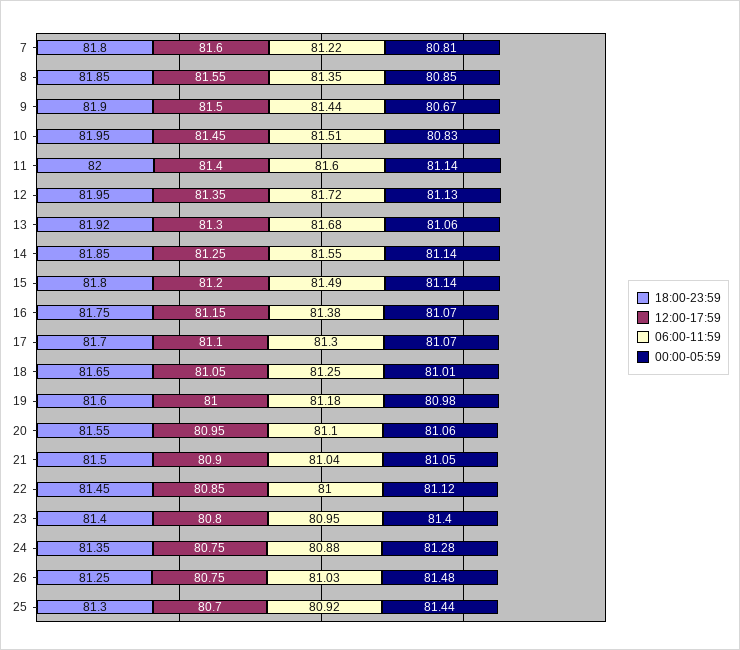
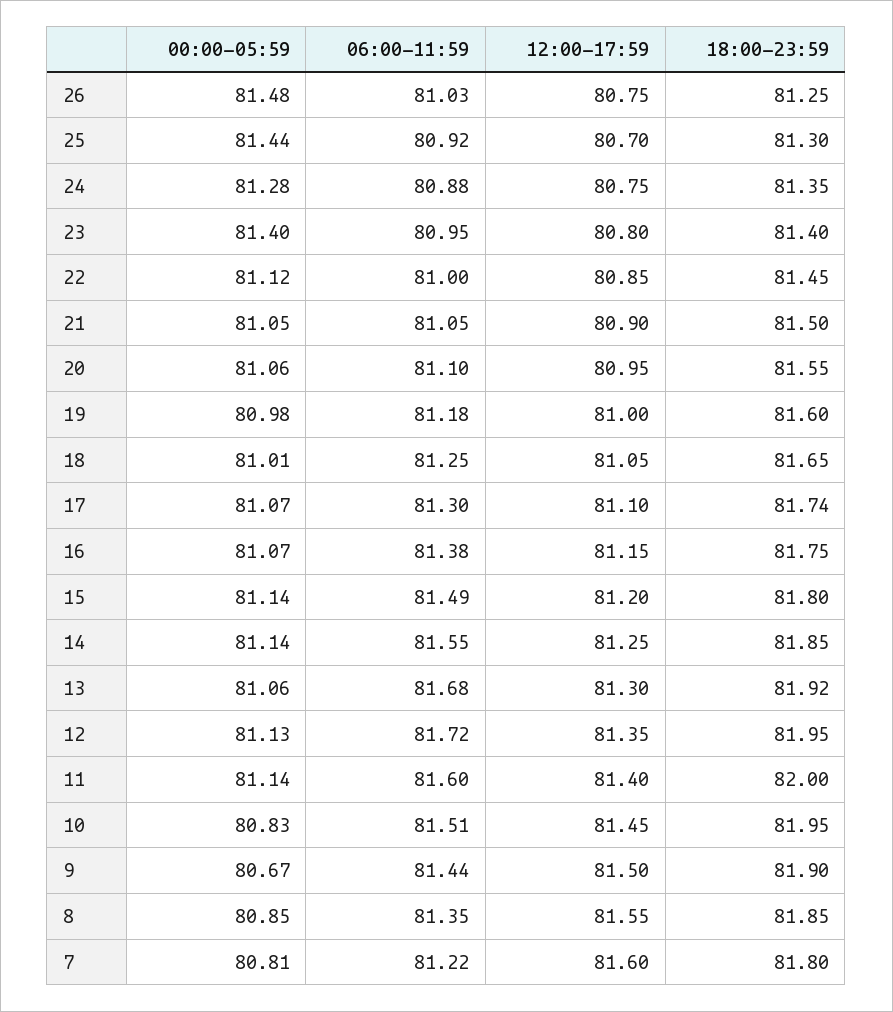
18:00-23:59, 17: 81.7 -> 81.74
06:00-11:59, 21: 81.04 -> 81.05

